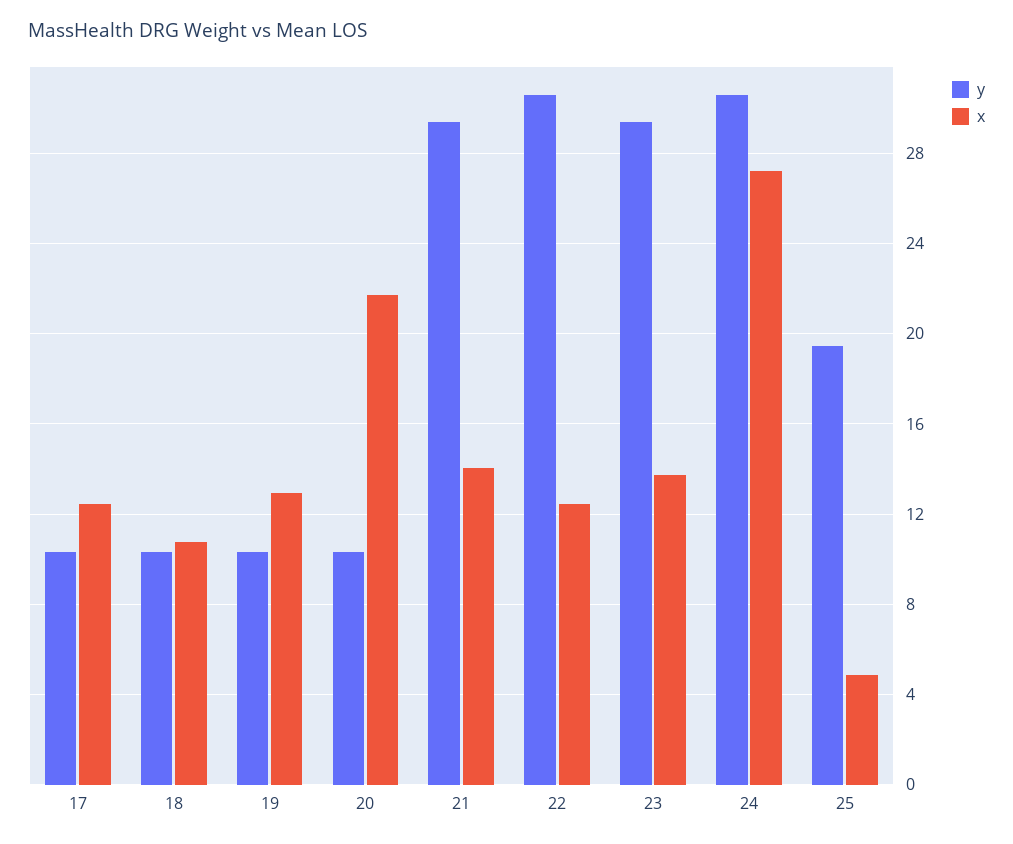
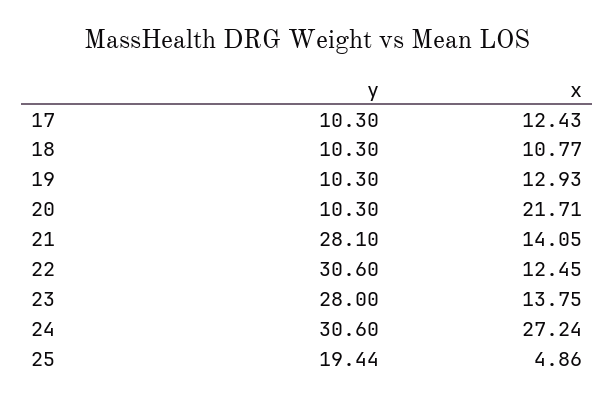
y, 21: 29.5 -> 28.1
y, 23: 29.5 -> 28

